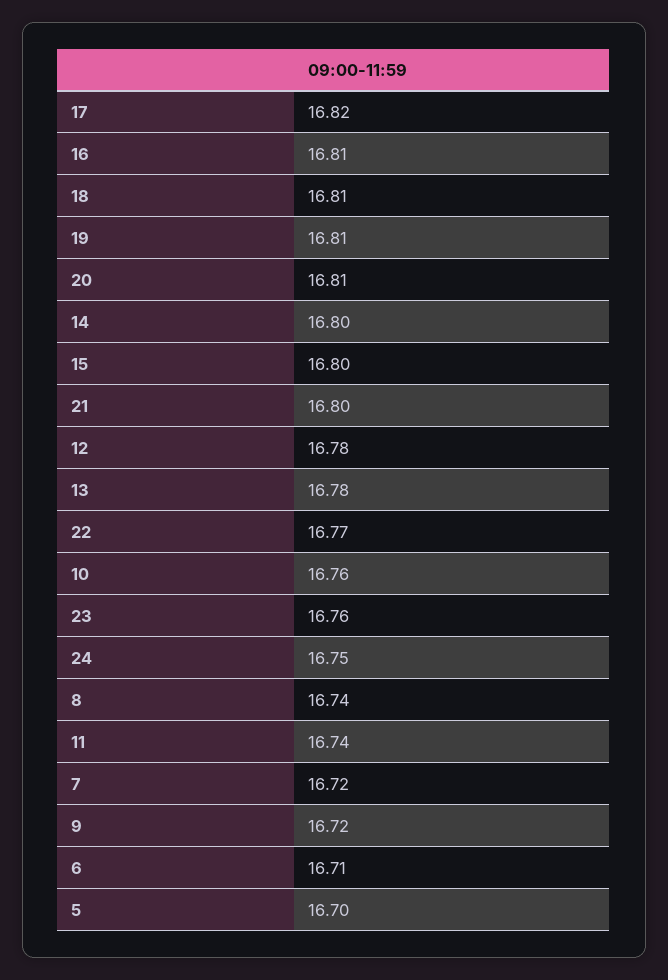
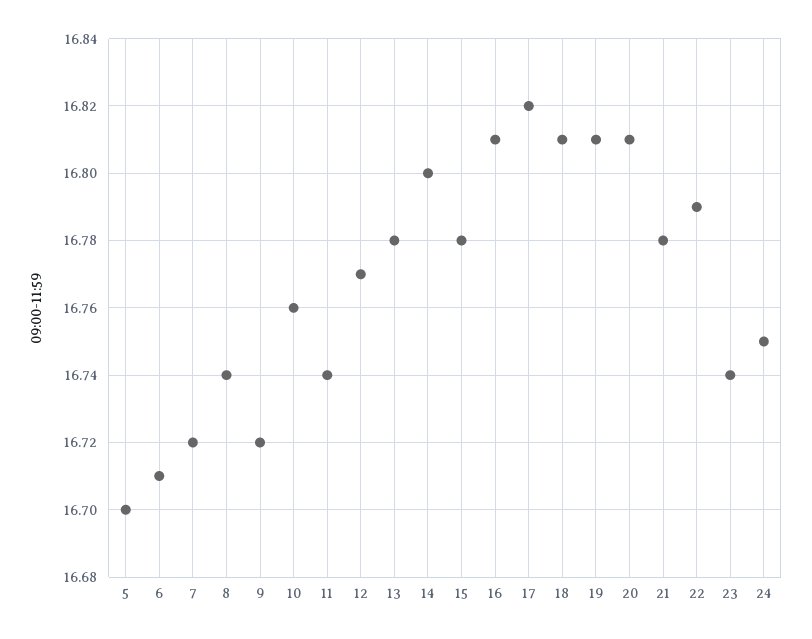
15: 16.8 -> 16.78
21: 16.8 -> 16.78
12: 16.78 -> 16.77
22: 16.77 -> 16.79
23: 16.76 -> 16.74

